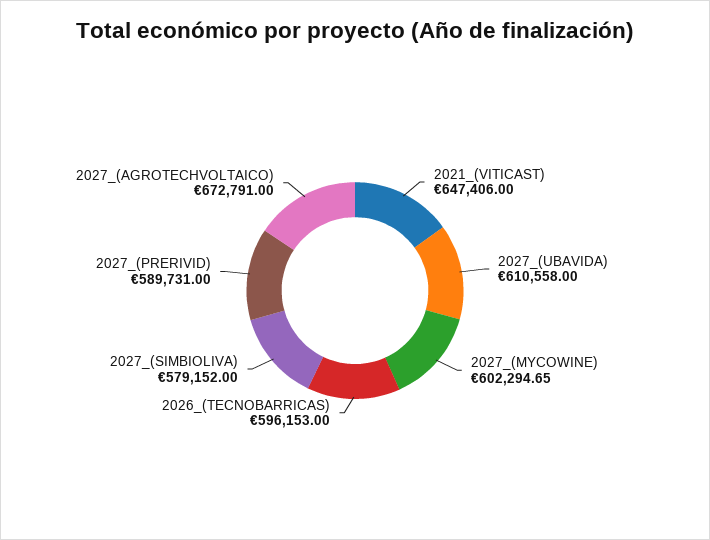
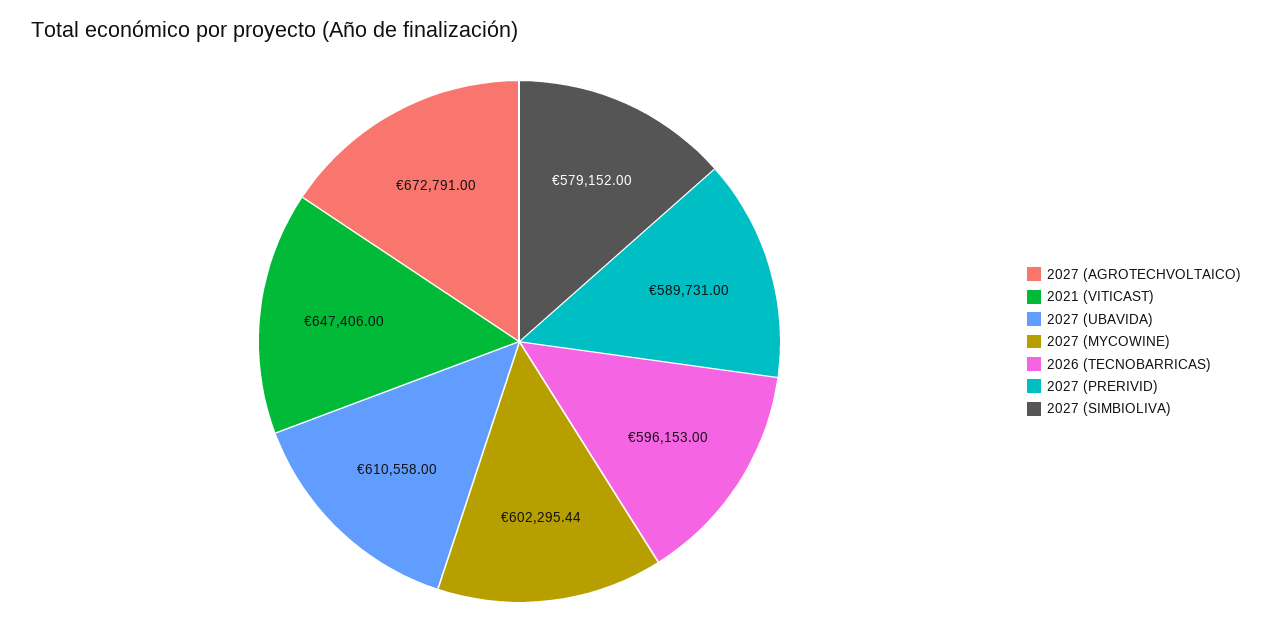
2027_(MYCOWINE): 602294.65 -> 602295.44

